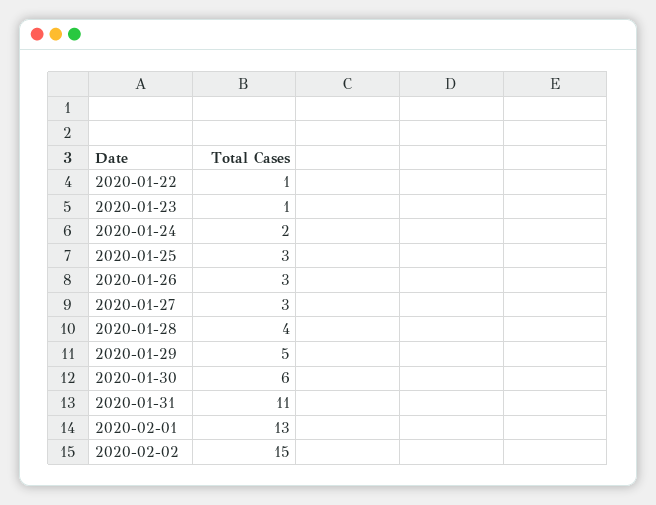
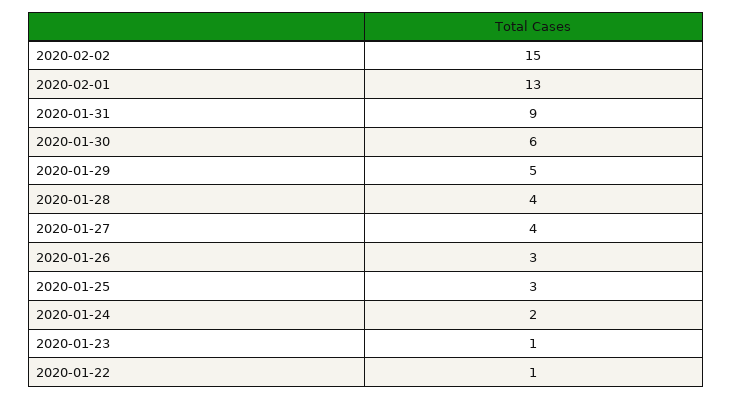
2020-01-27: 3 -> 4
2020-01-31: 11 -> 9

